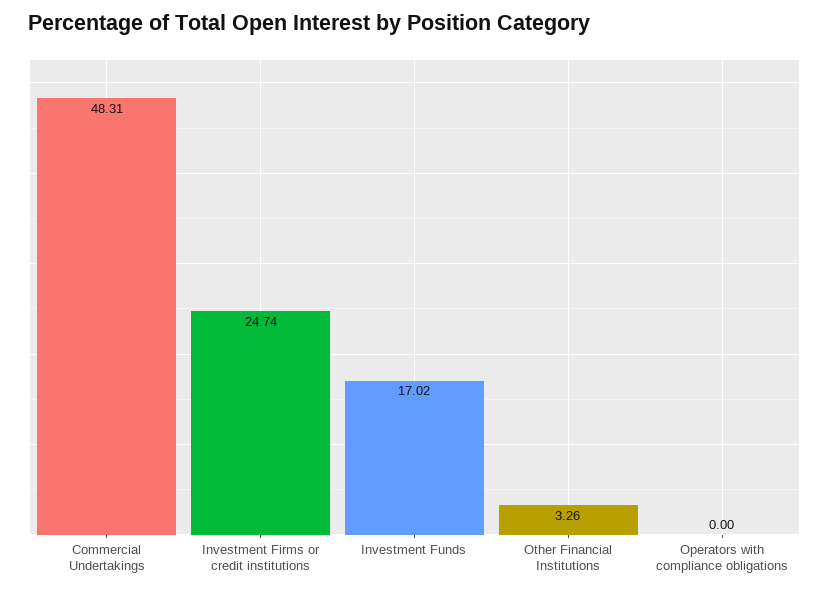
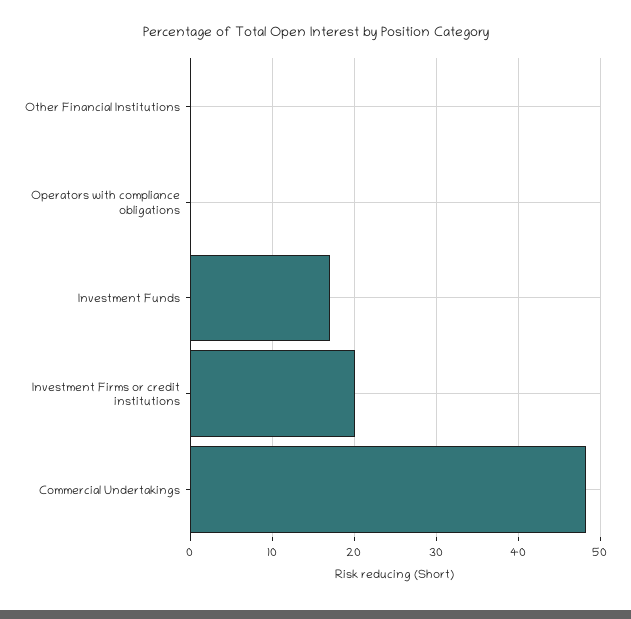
Investment Firms or credit institutions: 24.74 -> 20
Other Financial Institutions: 3.26 -> 0

